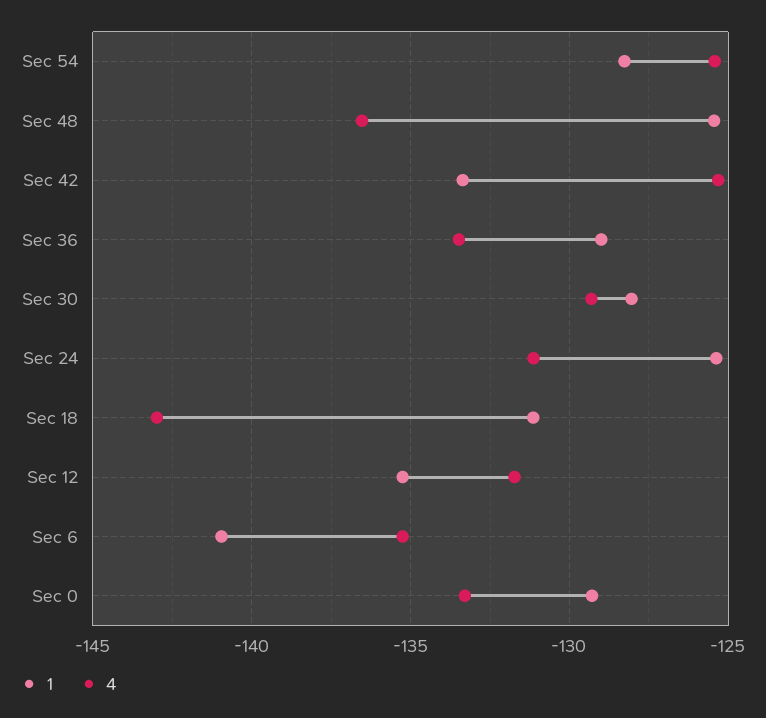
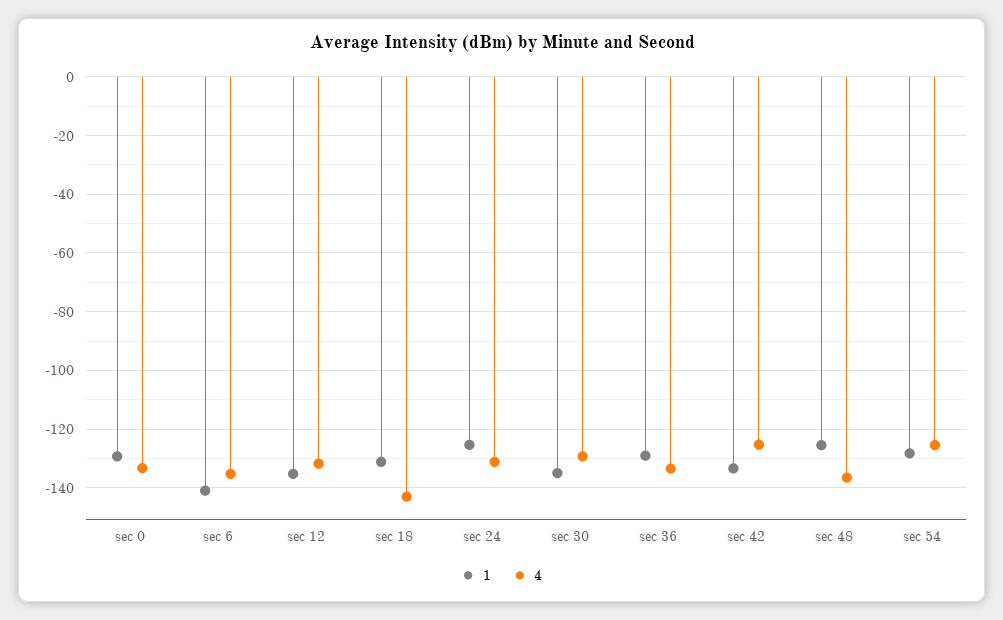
1, Sec 30: -128 -> -135

